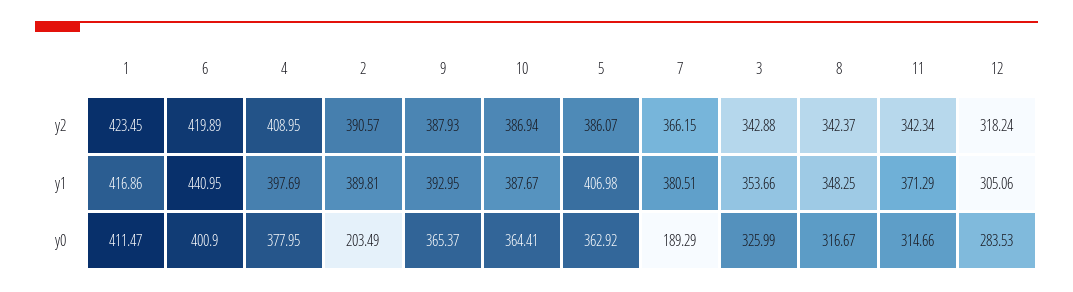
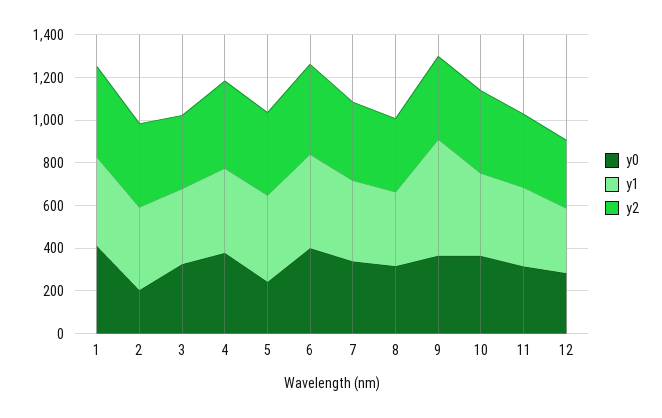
y1, 9: 392.95 -> 550
y0, 5: 362.92 -> 250
y0, 7: 189.29 -> 350

